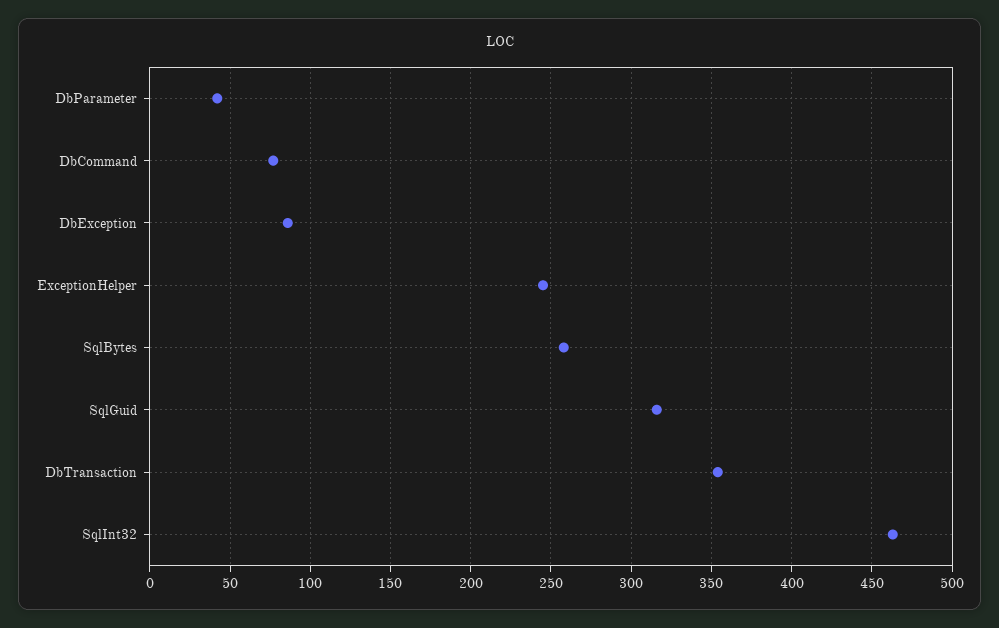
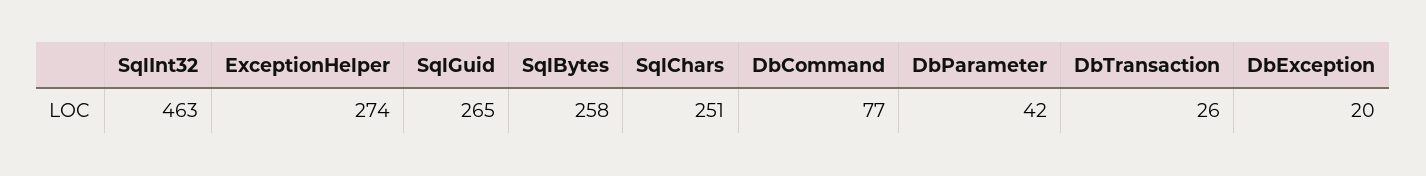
DbException: 85 -> 20
ExceptionHelper: 245 -> 274
SqlGuid: 315 -> 265
DbTransaction: 355 -> 26
SqlChars: none -> 251

